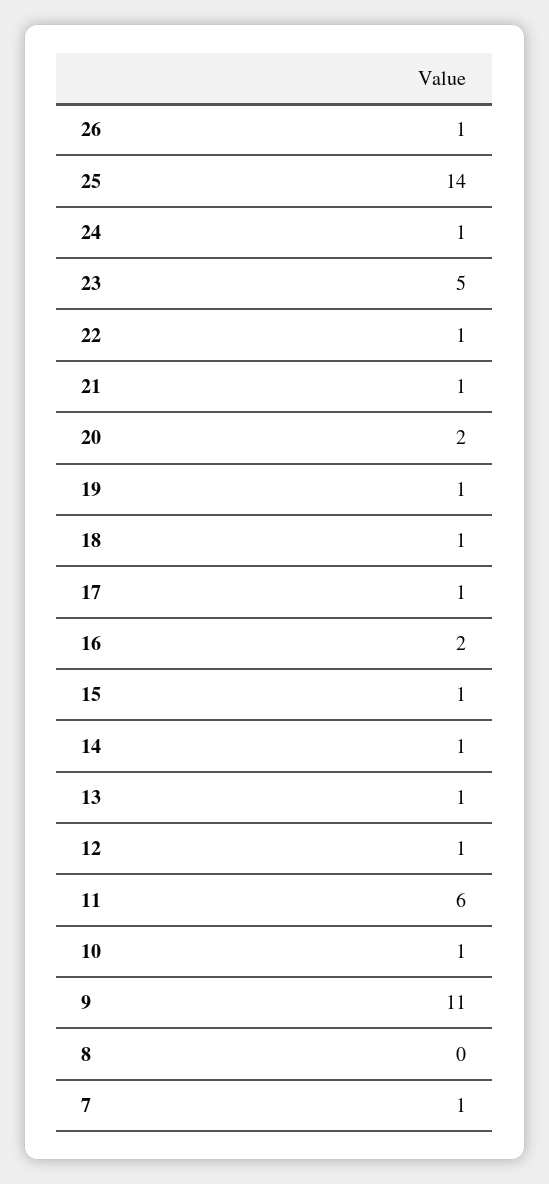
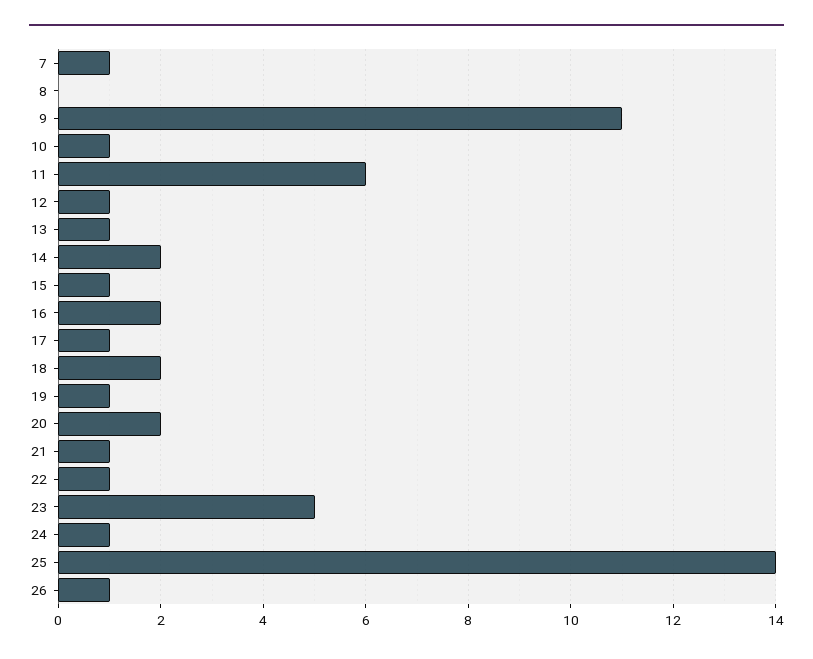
18: 1 -> 2
14: 1 -> 2

